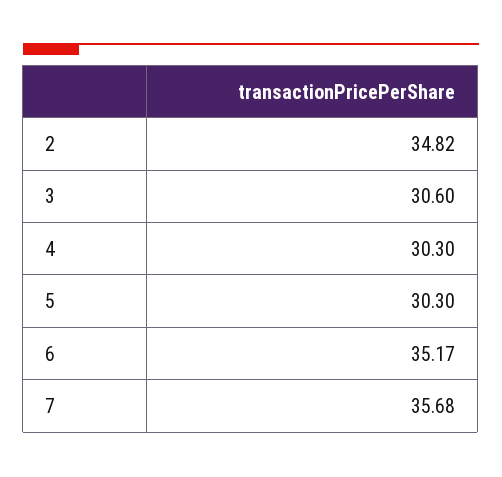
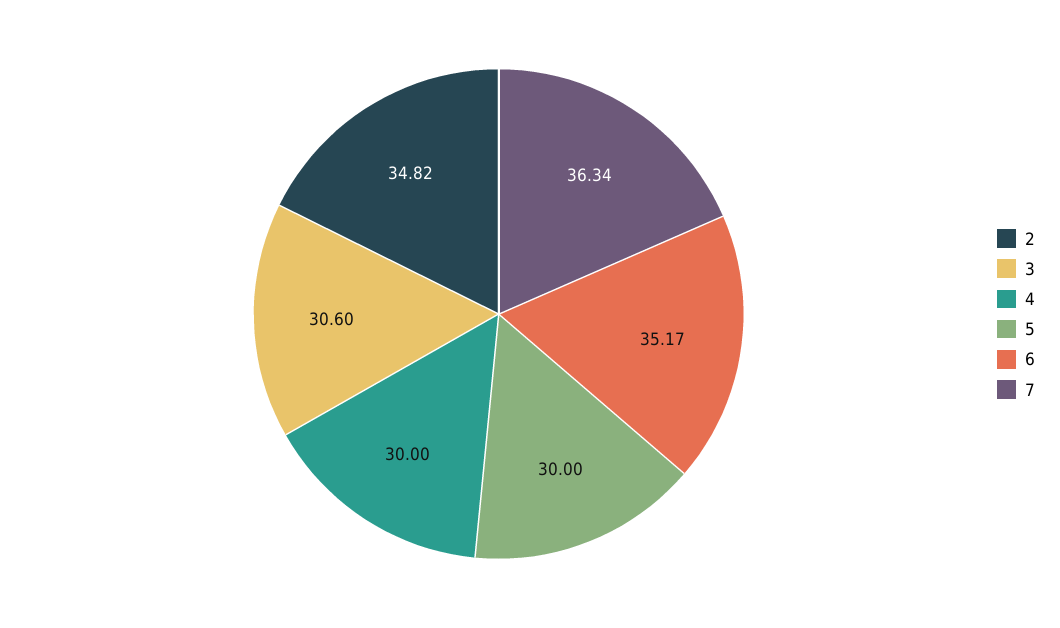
4: 30.3 -> 30
5: 30.3 -> 30
7: 35.68 -> 36.34

